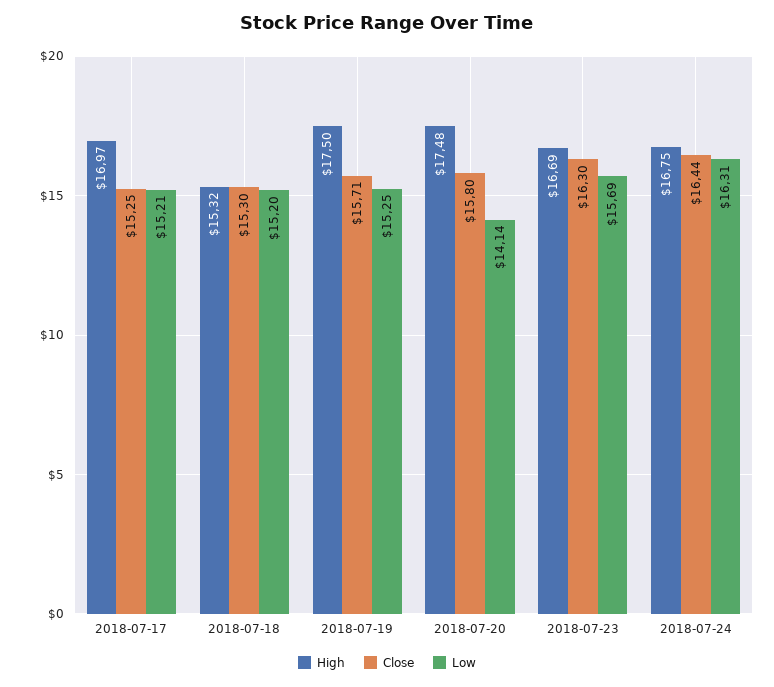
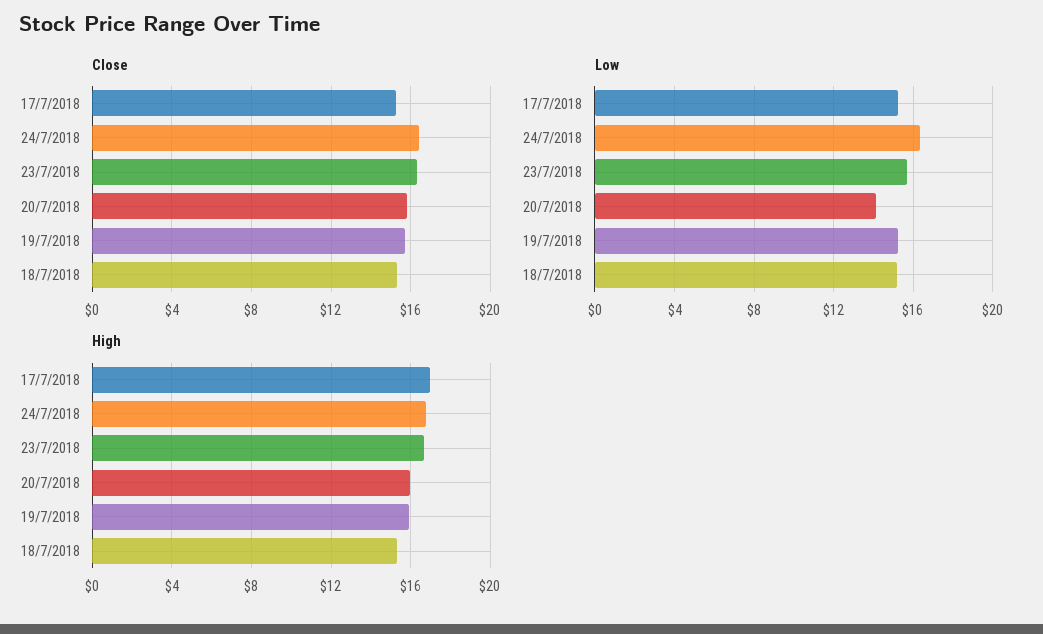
High, 2018-07-19: 17.5 -> 16
High, 2018-07-20: 17.48 -> 16

